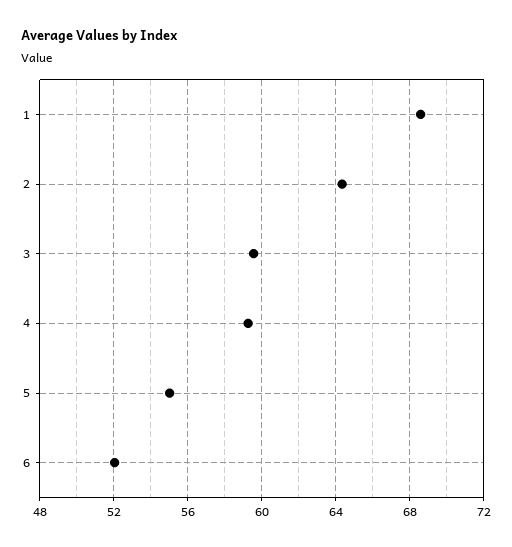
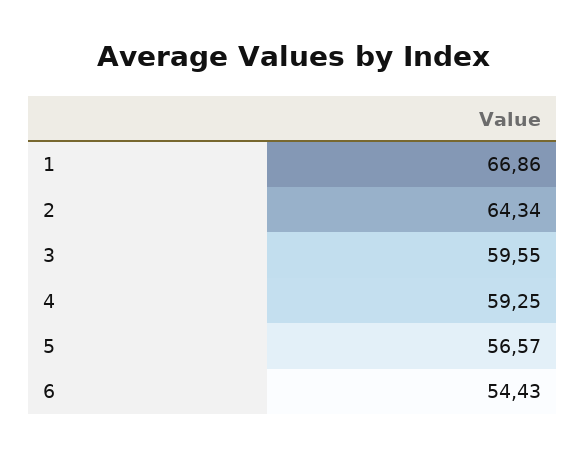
1: 68.5 -> 66.86
5: 55 -> 56.57
6: 52 -> 54.43

